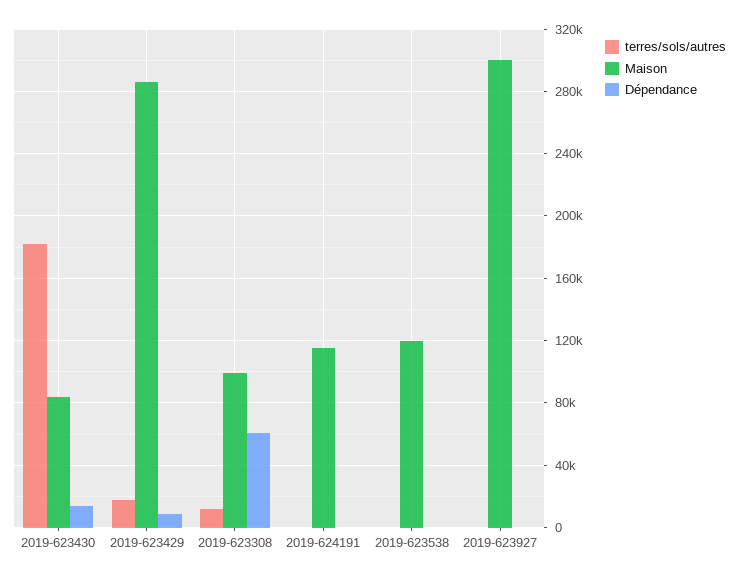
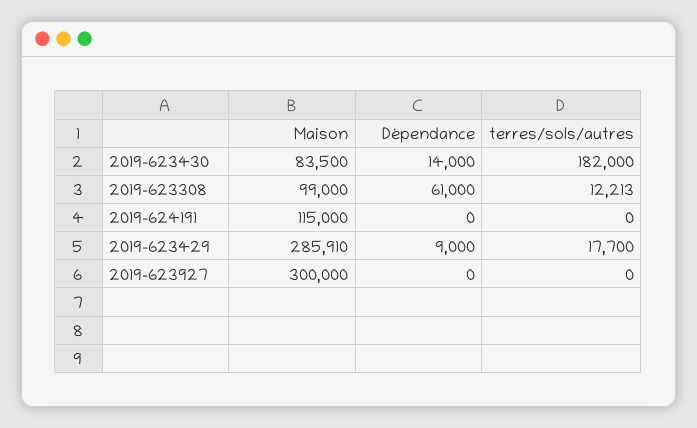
terres/sols/autres, 2019-623538: 0 -> none
Maison, 2019-623538: 120000 -> none
Dépendance, 2019-623538: 0 -> none

